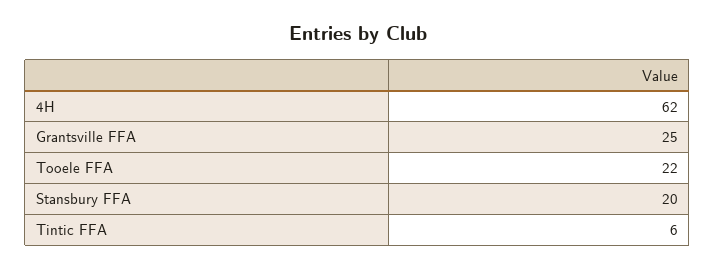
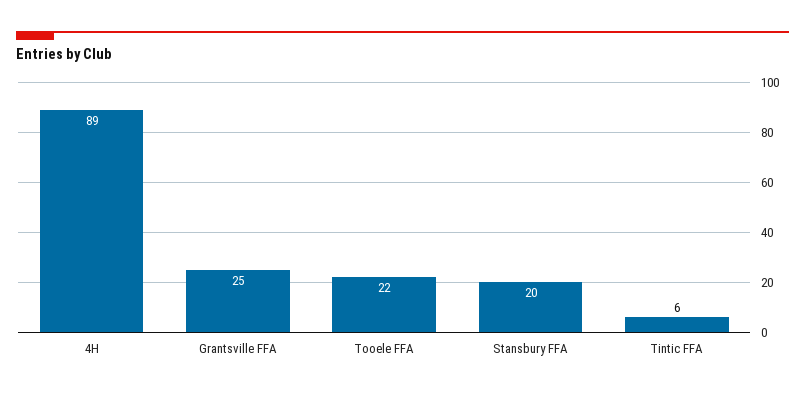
4H: 62 -> 89

